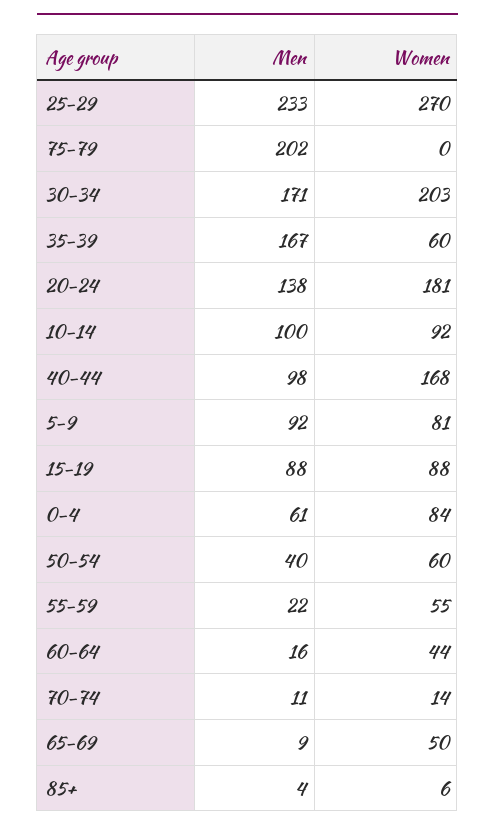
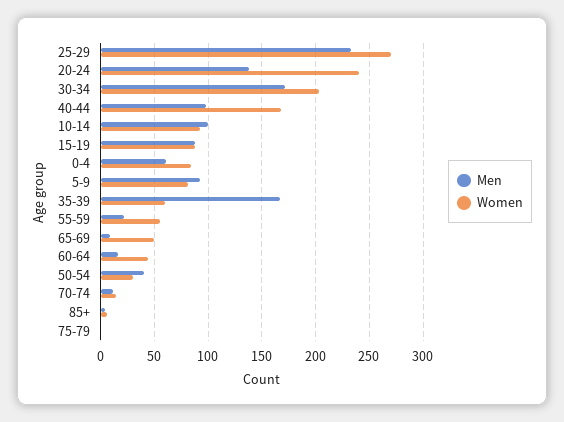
Men, 75-79: 202 -> 0
Women, 20-24: 181 -> 240
Women, 50-54: 60 -> 30

